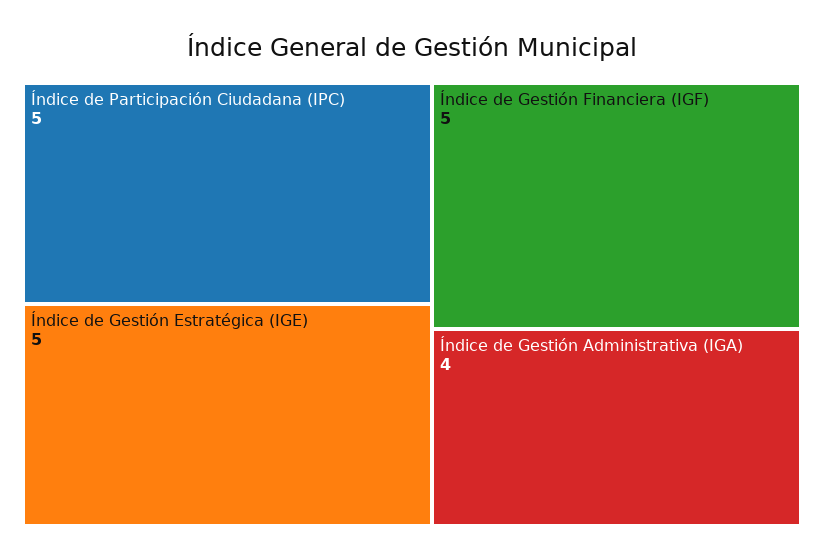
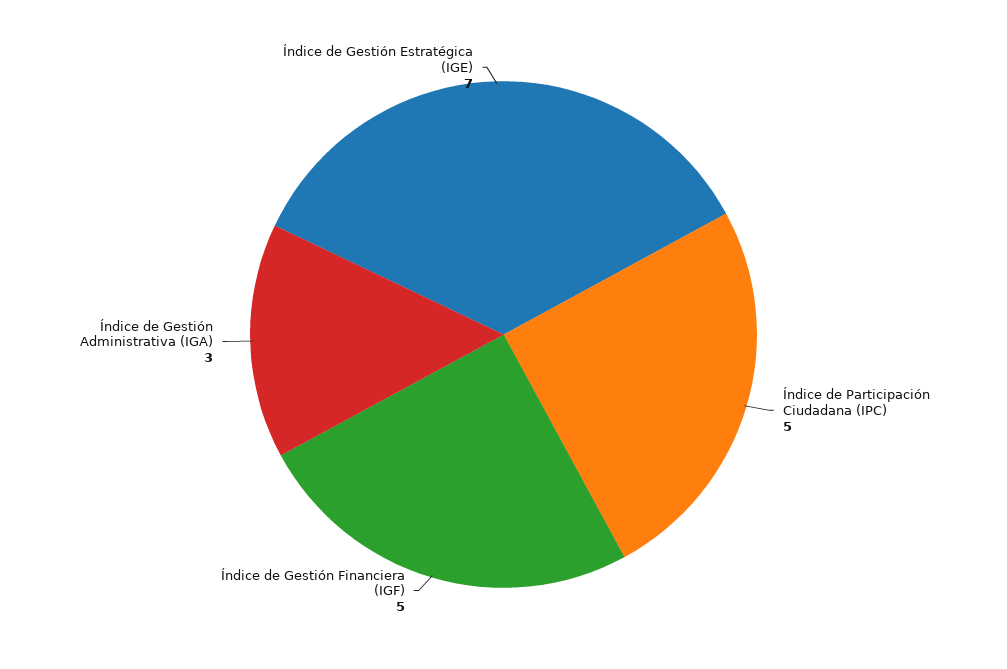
Índice de Gestión Estratégica (IGE): 5 -> 7
Índice de Gestión Administrativa (IGA): 4 -> 3

